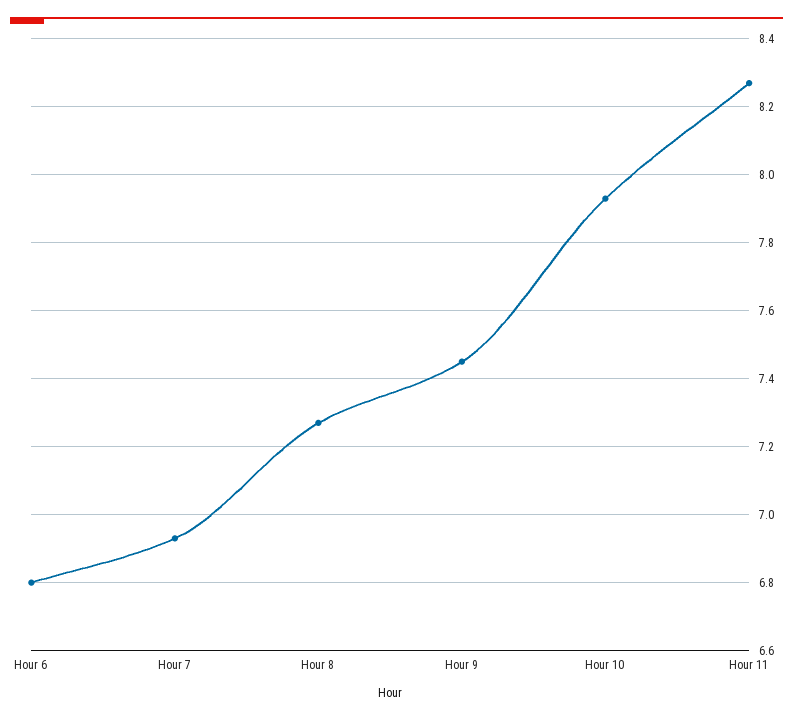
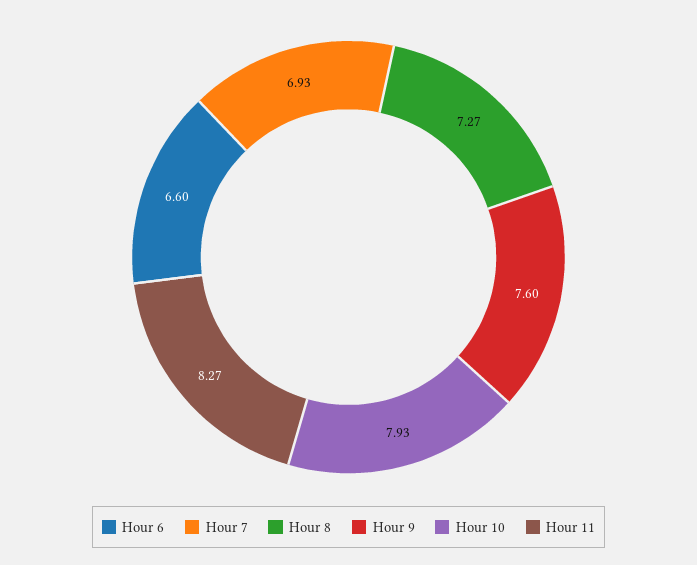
Hour 6: 6.8 -> 6.6
Hour 9: 7.45 -> 7.6

